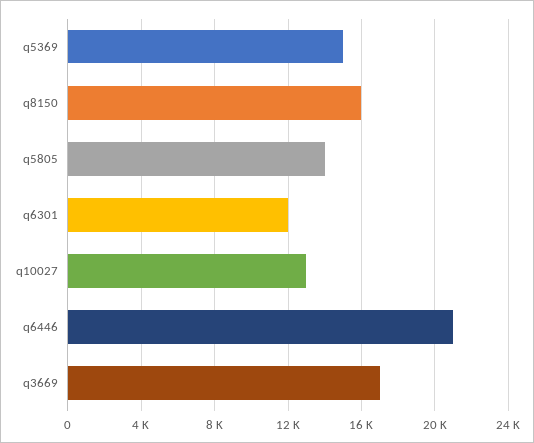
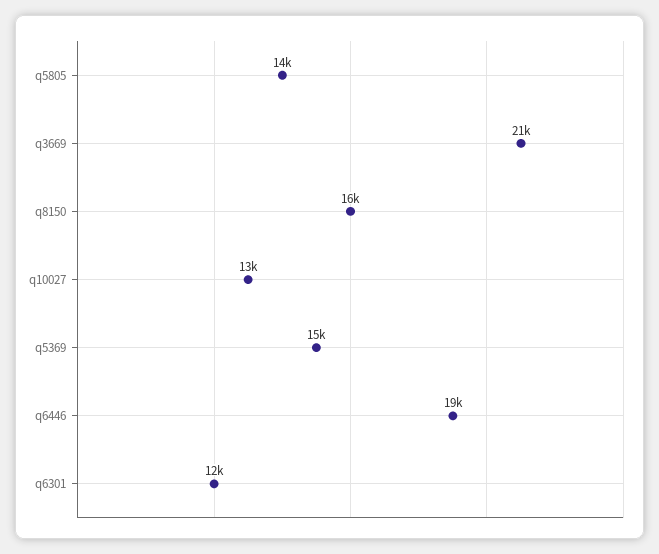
q6446: 21000 -> 19000
q3669: 17000 -> 21000

